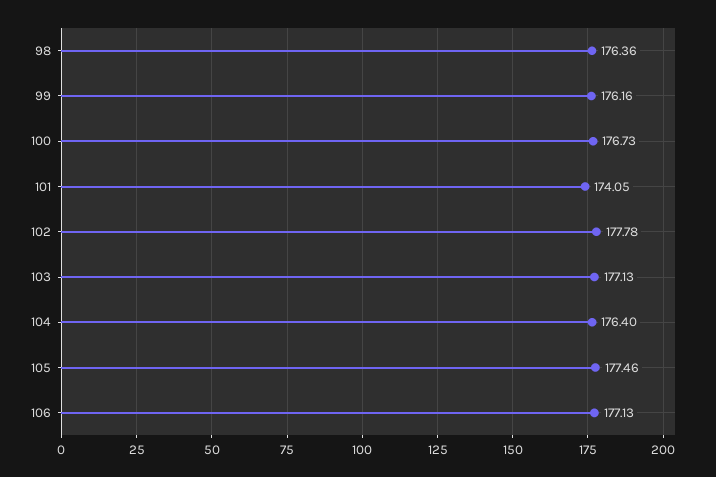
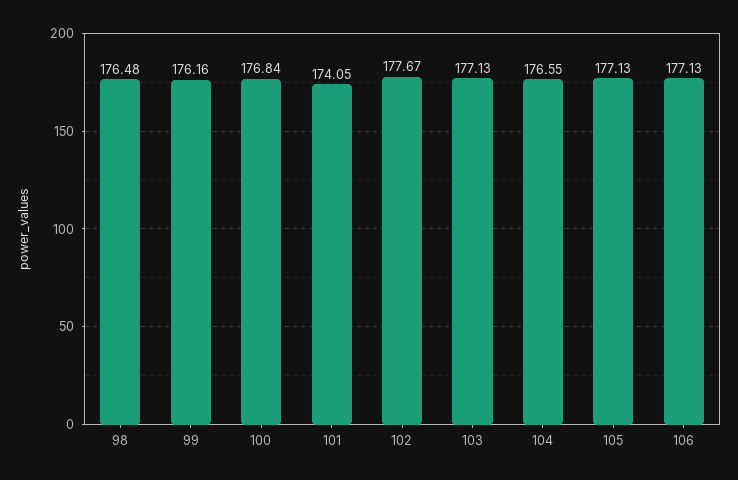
98: 176.36 -> 176.48
100: 176.73 -> 176.84
102: 177.78 -> 177.67
104: 176.4 -> 176.55
105: 177.46 -> 177.13

